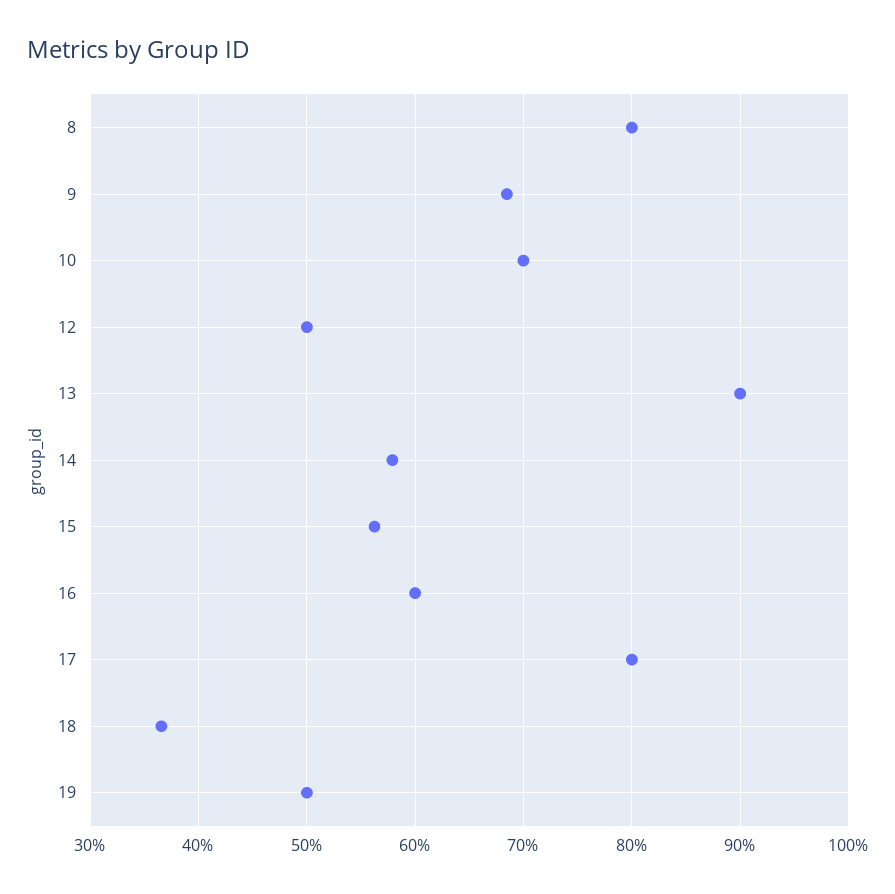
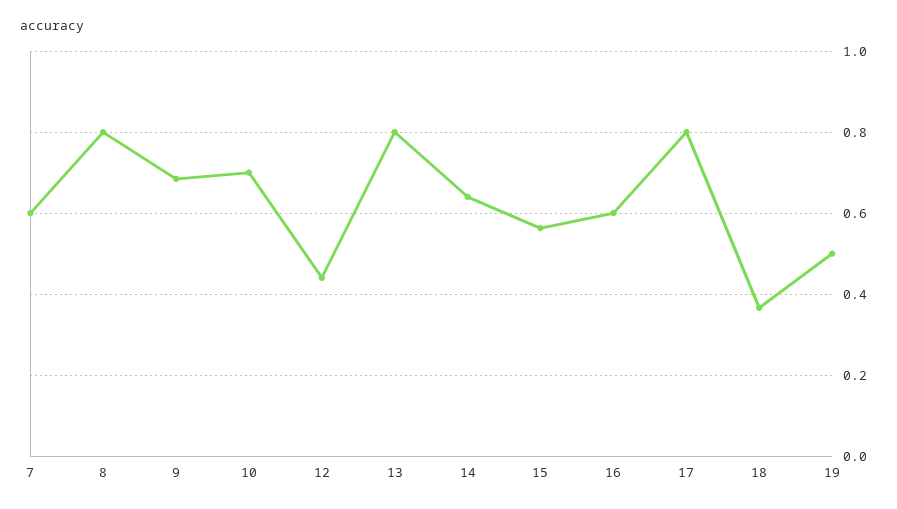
12: 0.5 -> 0.44
13: 0.9 -> 0.8
14: 0.58 -> 0.64
7: none -> 0.6

